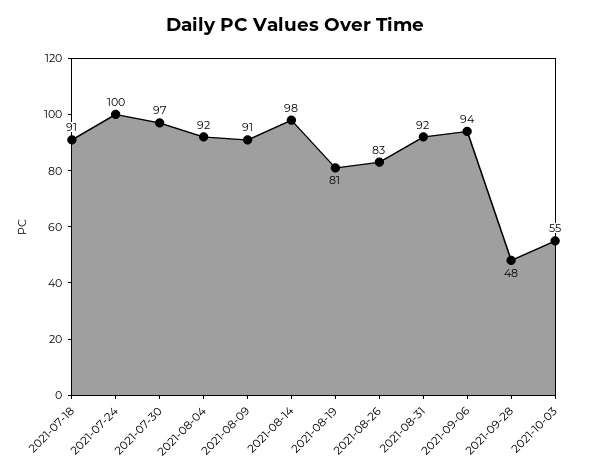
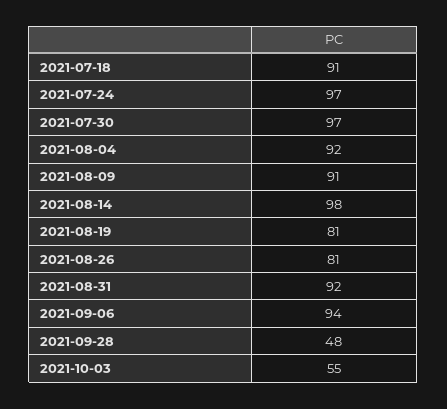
2021-07-24: 100 -> 97
2021-08-26: 83 -> 81

